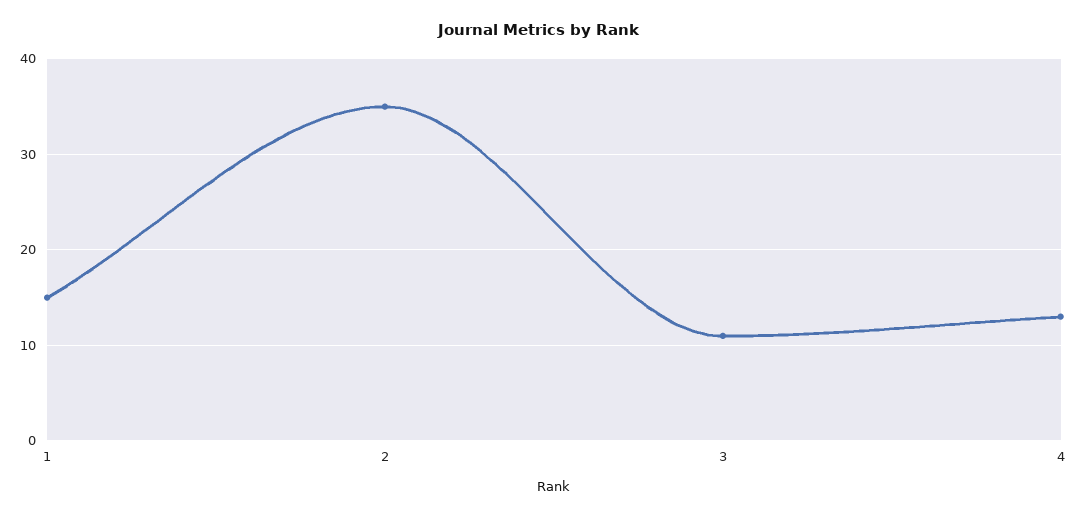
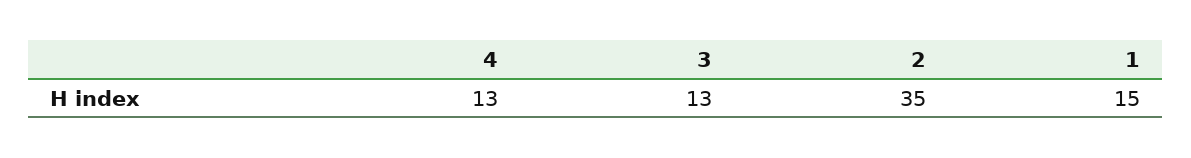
3: 11 -> 13

